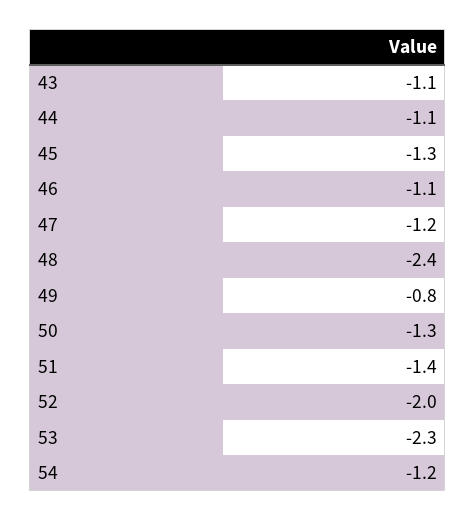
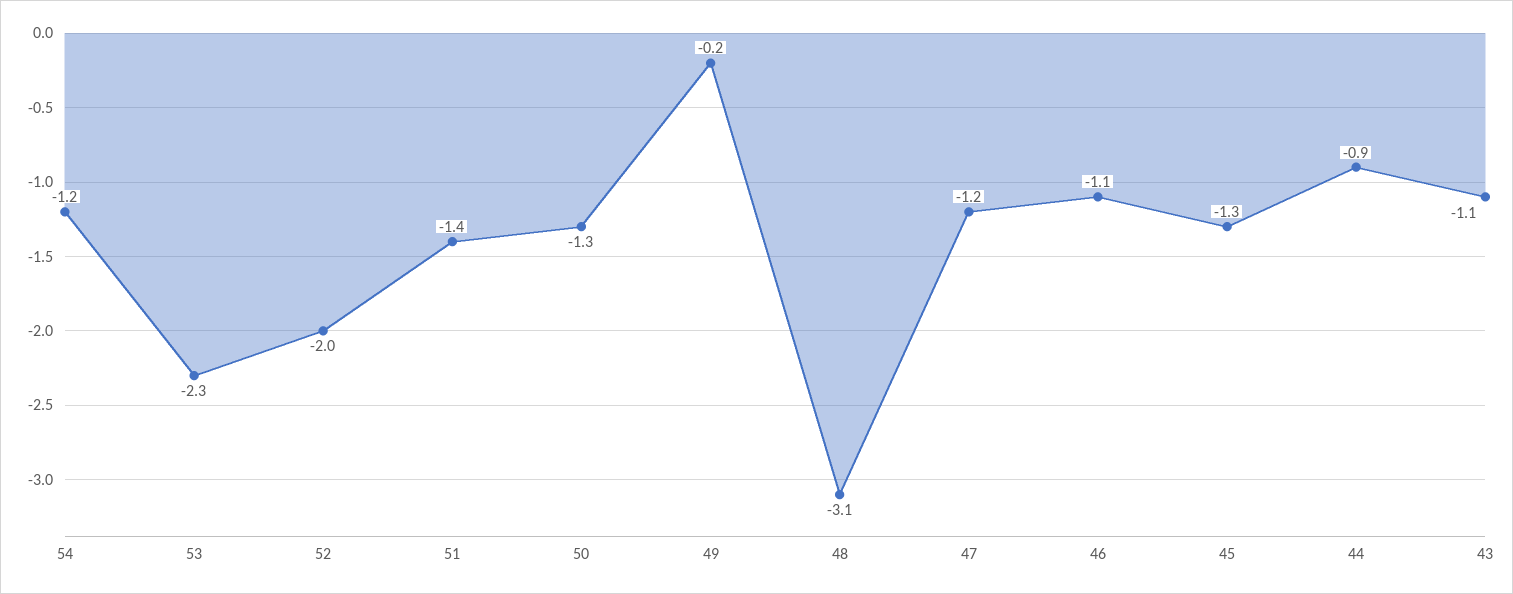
44: -1.1 -> -0.9
48: -2.4 -> -3.1
49: -0.8 -> -0.2

